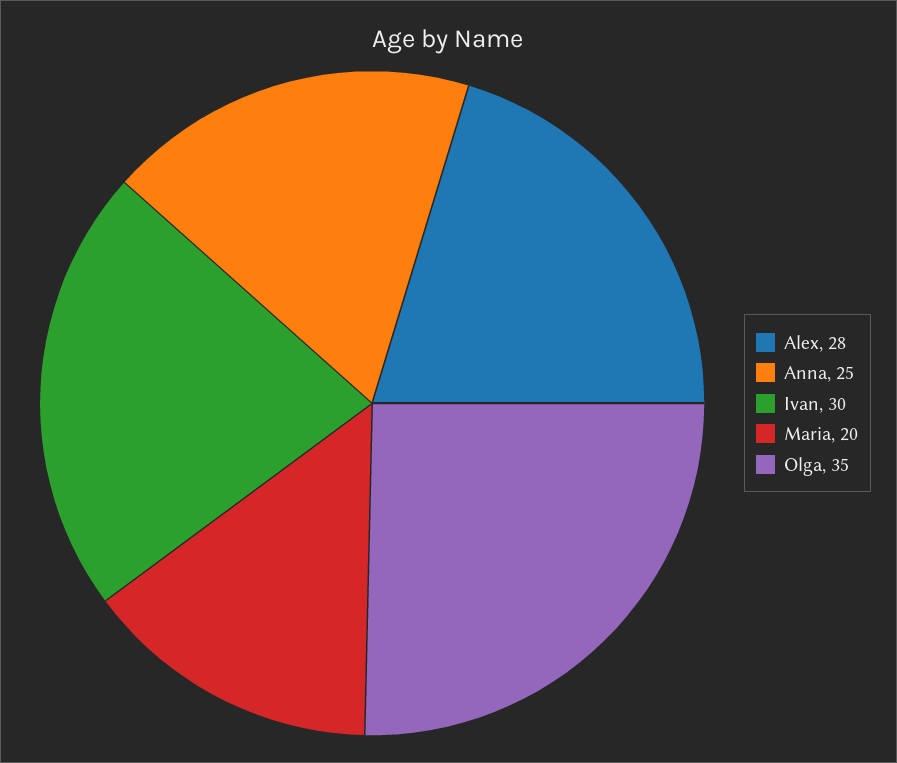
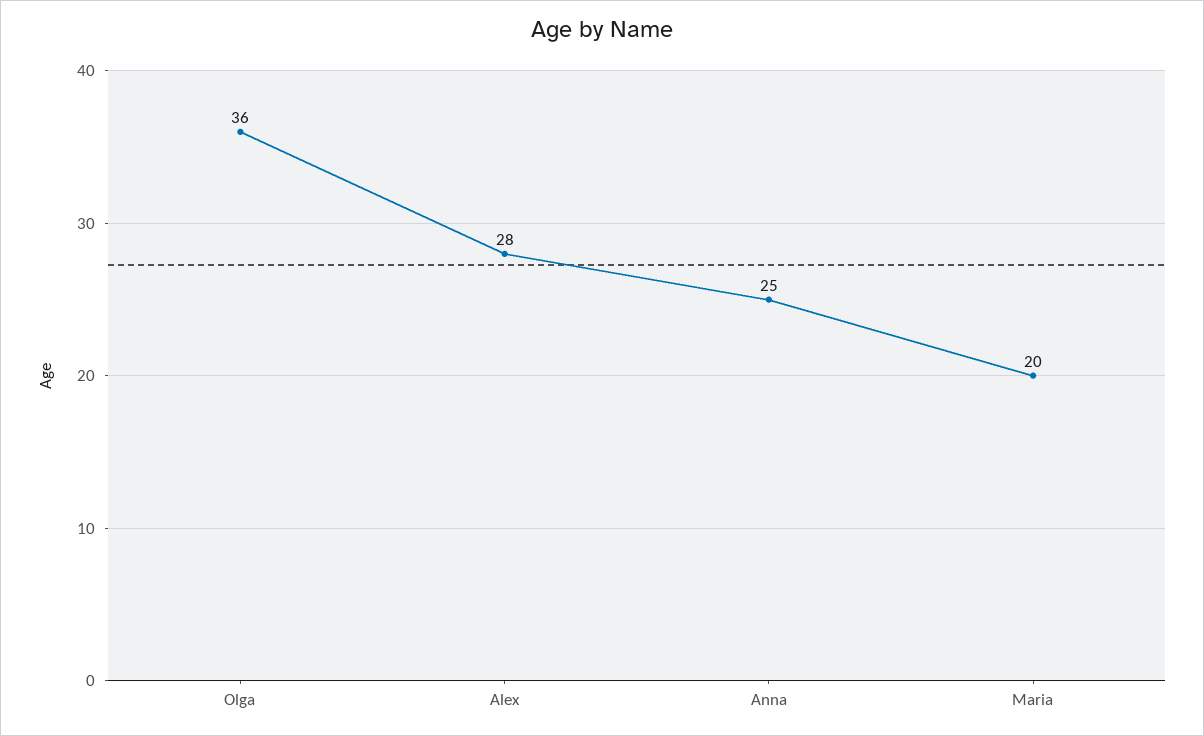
Ivan: 30 -> none
Olga: 35 -> 36

